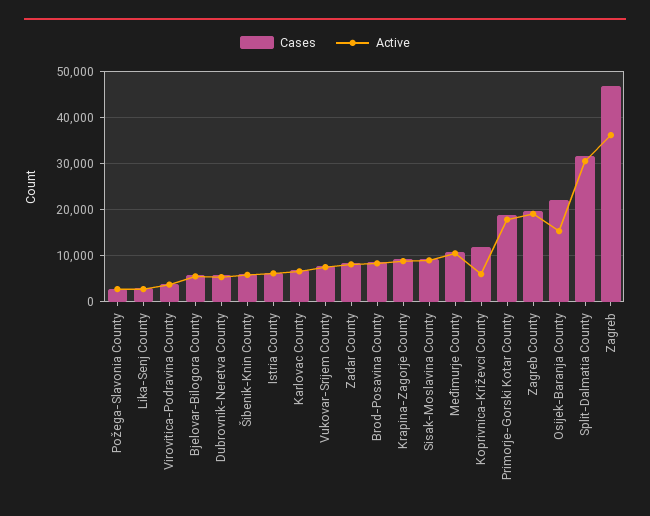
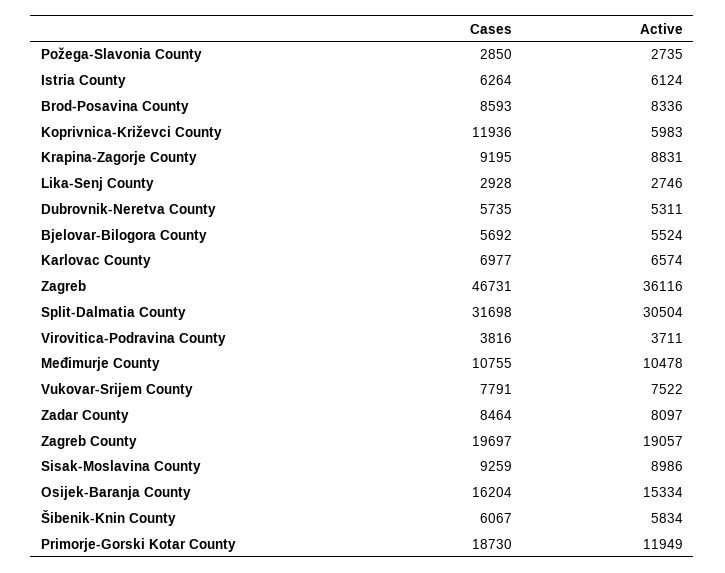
Active, Primorje-Gorski Kotar County: 18000 -> 11949
Cases, Osijek-Baranja County: 22000 -> 16204

